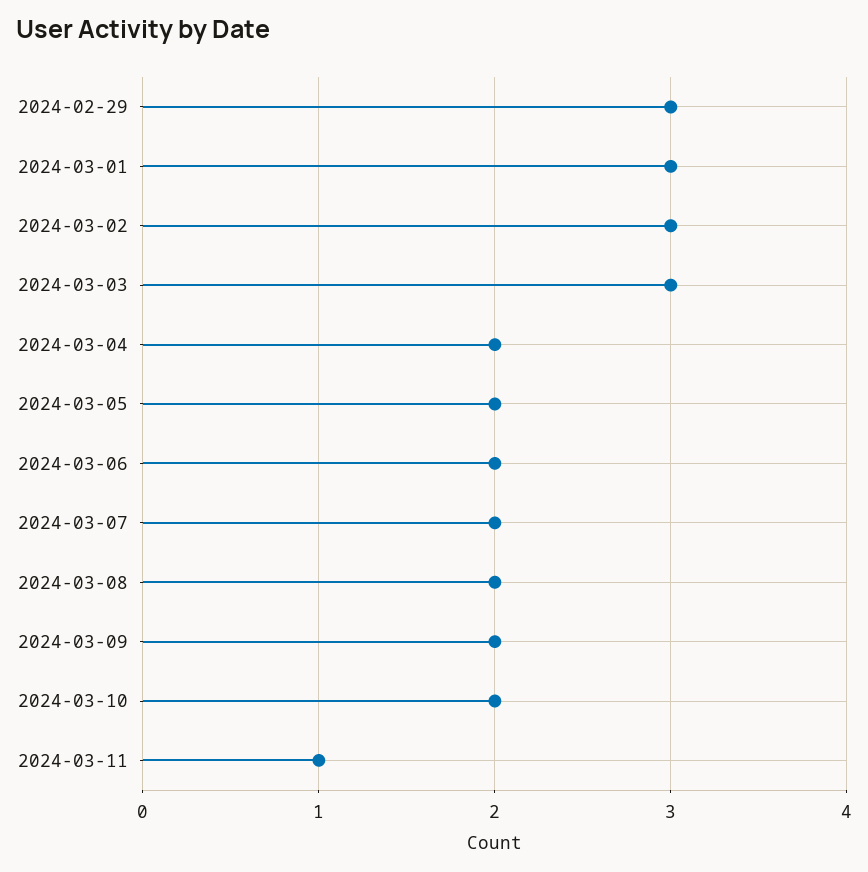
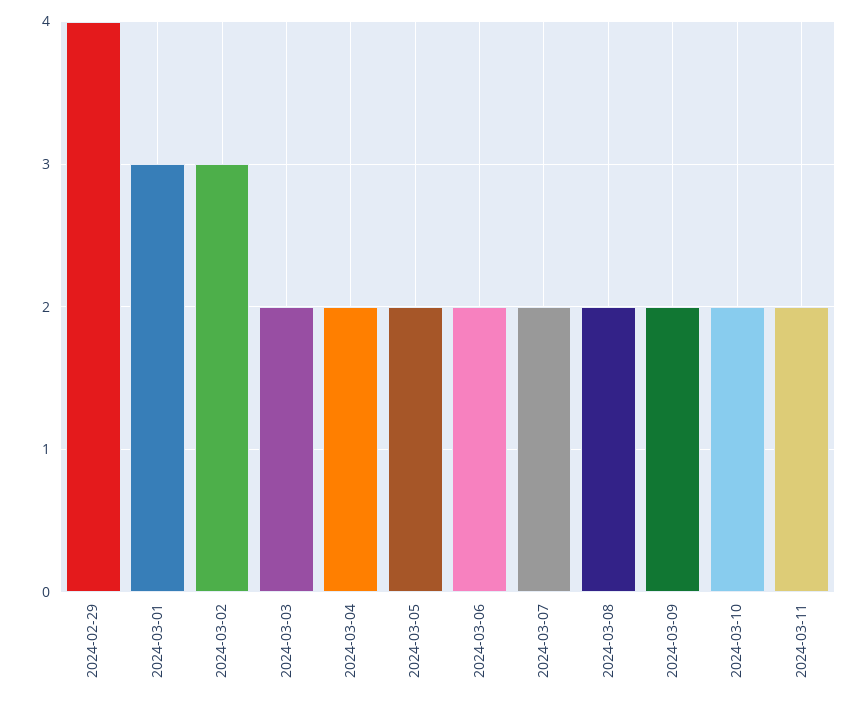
2024-02-29: 3 -> 4
2024-03-03: 3 -> 2
2024-03-11: 1 -> 2

